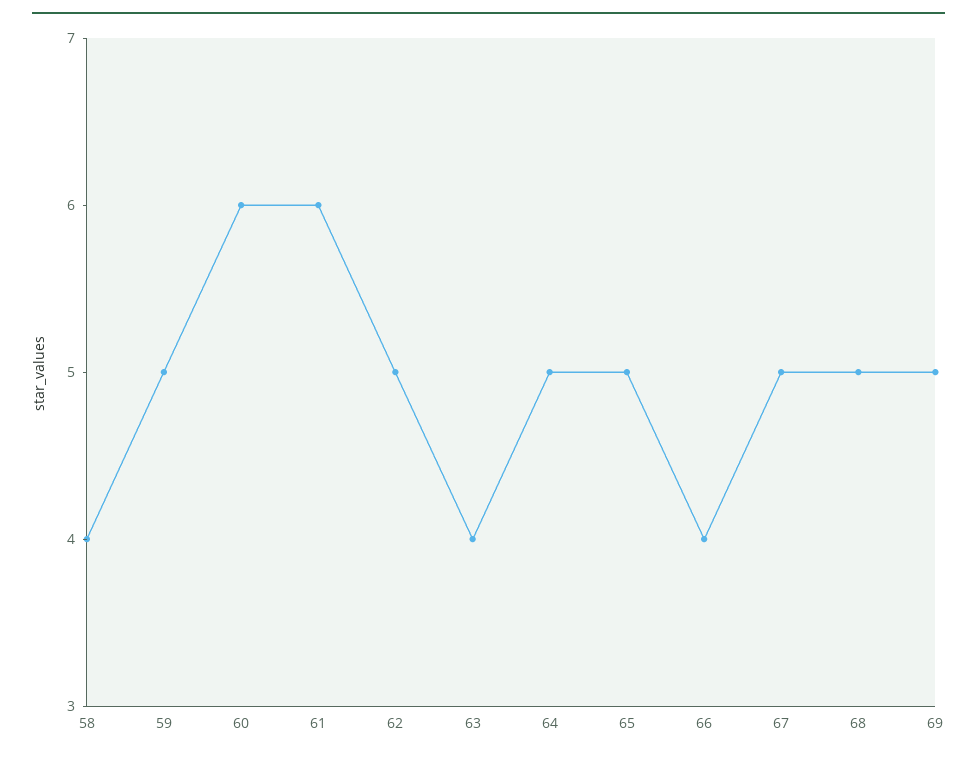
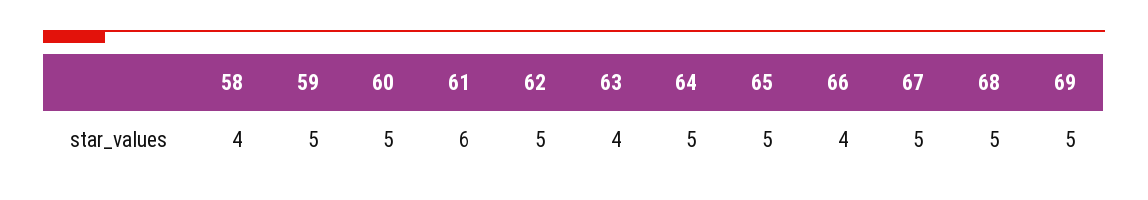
60: 6 -> 5

